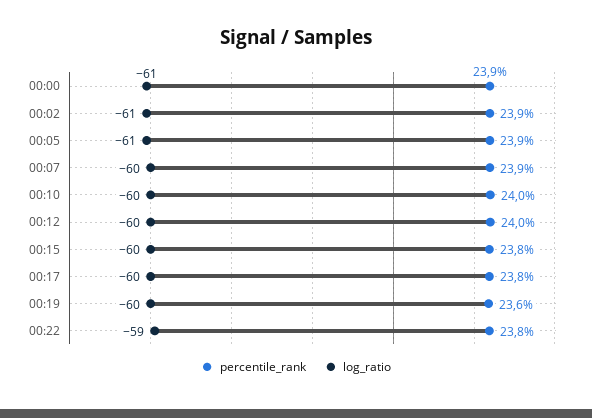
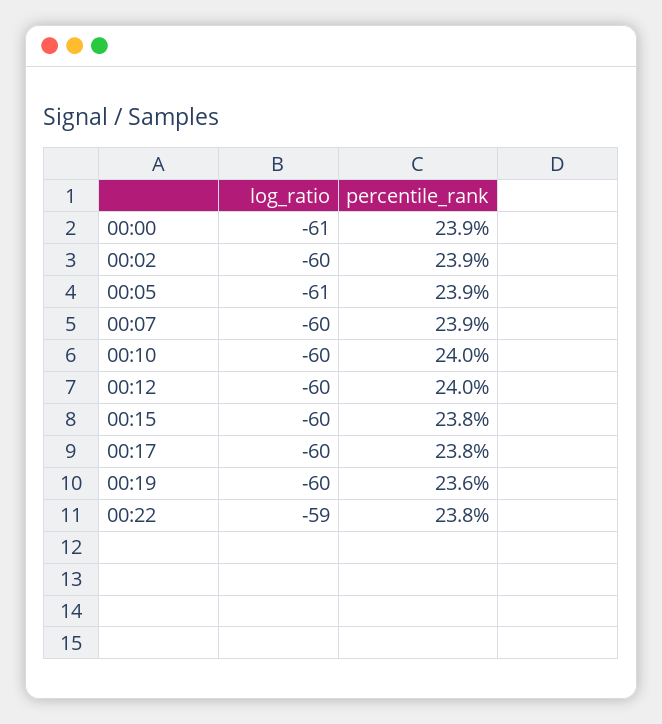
log_ratio, 00:02: -61 -> -60

